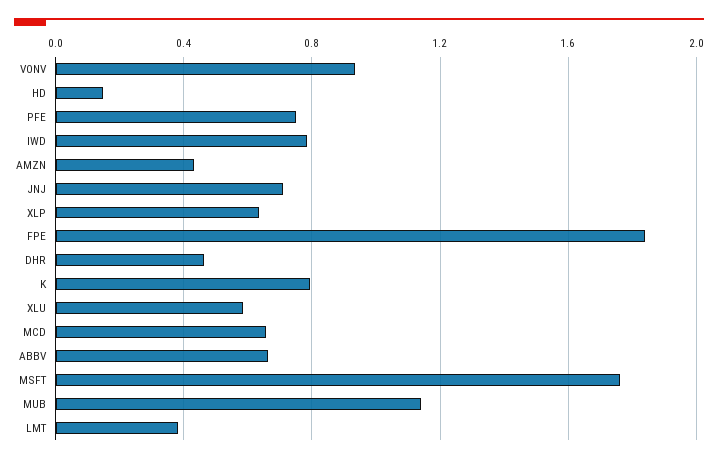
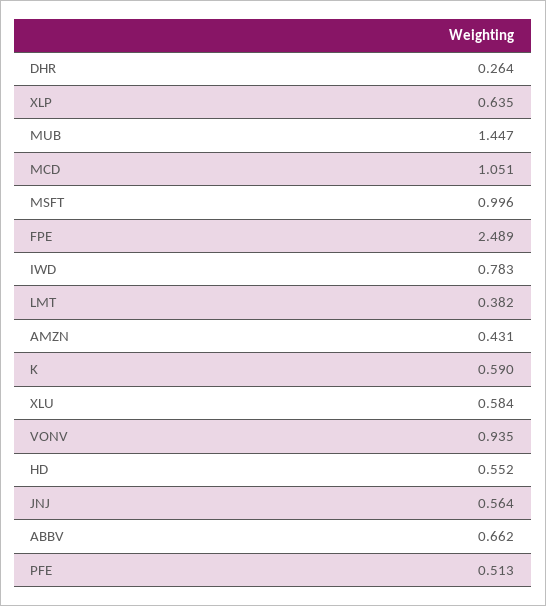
HD: 0.15 -> 0.552
PFE: 0.75 -> 0.513
JNJ: 0.7 -> 0.564
FPE: 1.85 -> 2.489
DHR: 0.45 -> 0.264
K: 0.8 -> 0.59
MCD: 0.65 -> 1.051
MSFT: 1.75 -> 0.996
MUB: 1.15 -> 1.447

